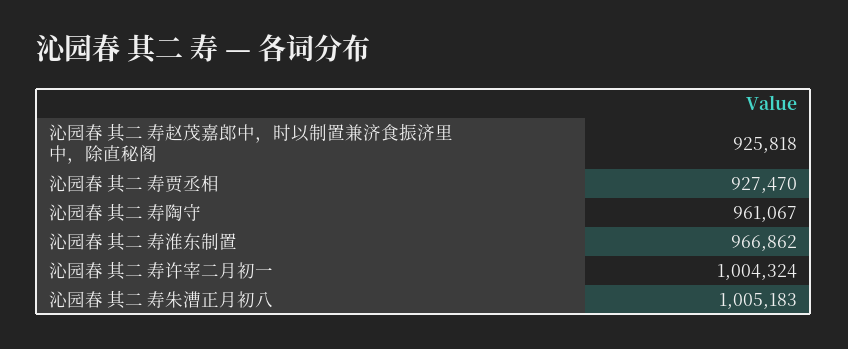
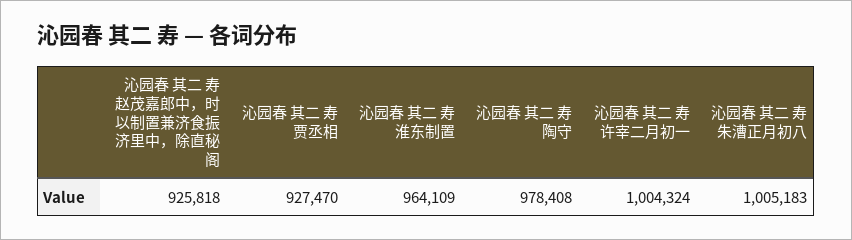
沁园春 其二 寿陶守: 961067 -> 978408
沁园春 其二 寿淮东制置: 966862 -> 964109

